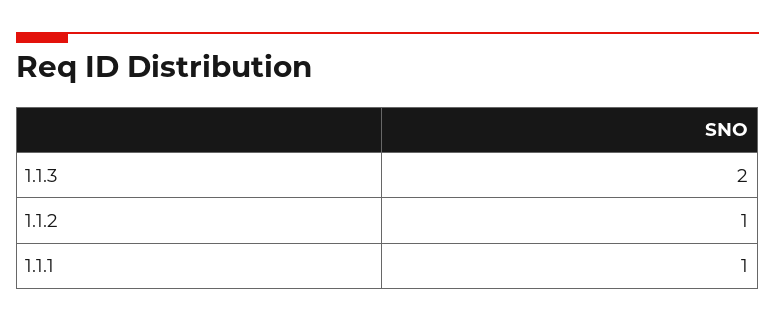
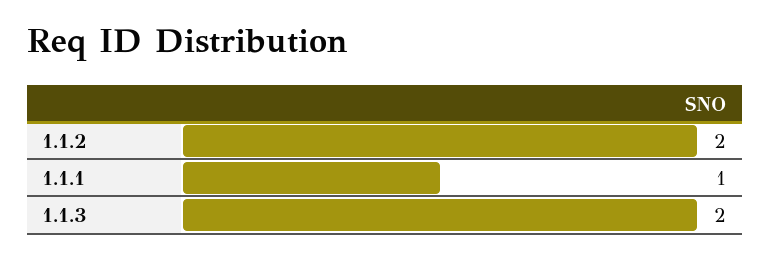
1.1.2: 1 -> 2

